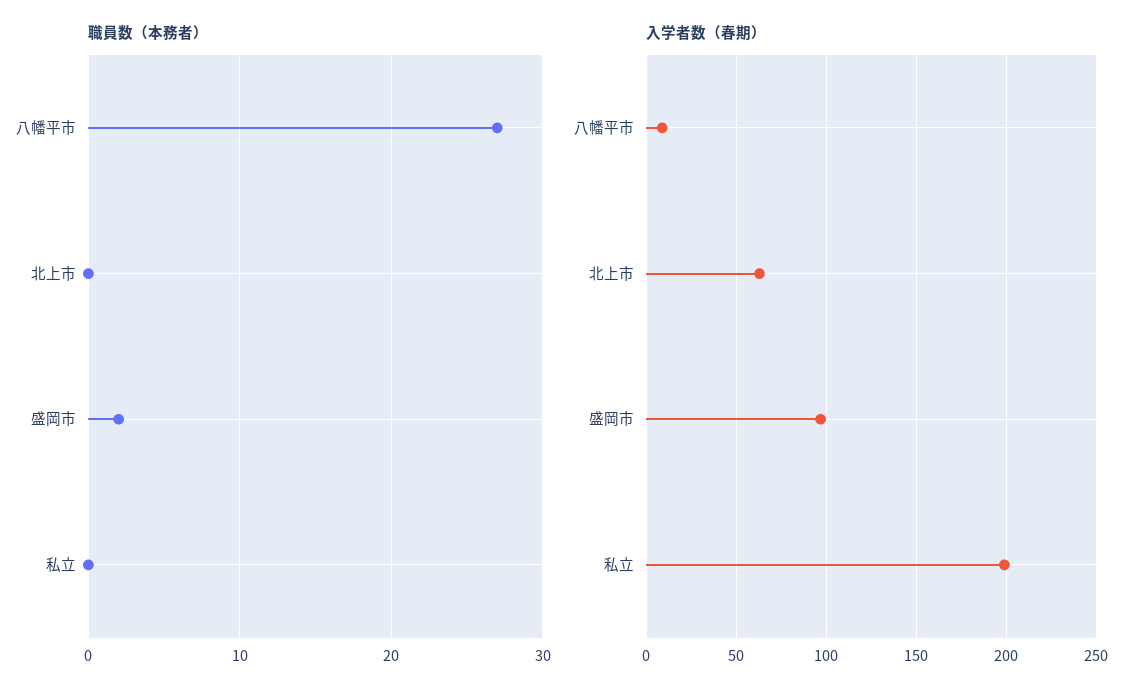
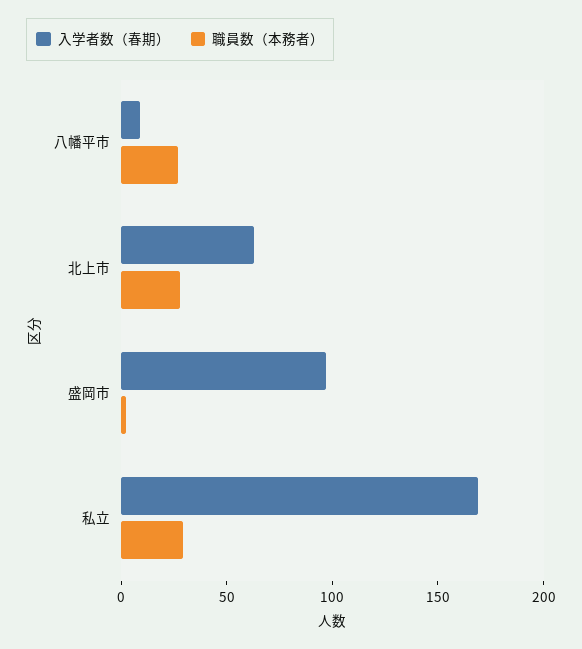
職員数（本務者）, 北上市: 0 -> 30
職員数（本務者）, 私立: 0 -> 30
入学者数（春期）, 私立: 200 -> 170

